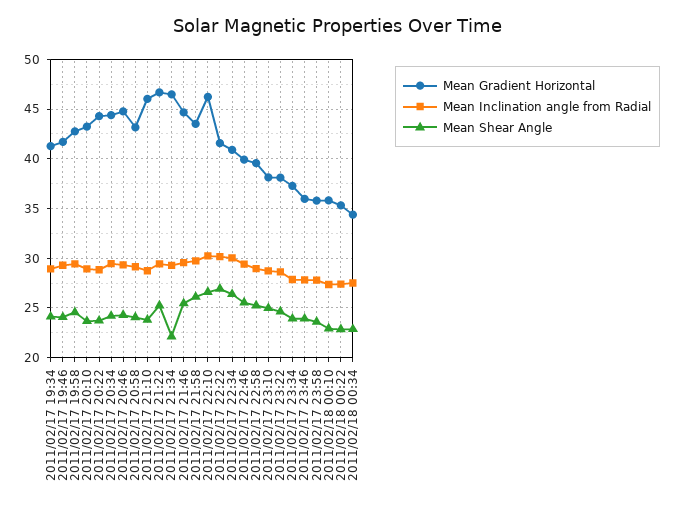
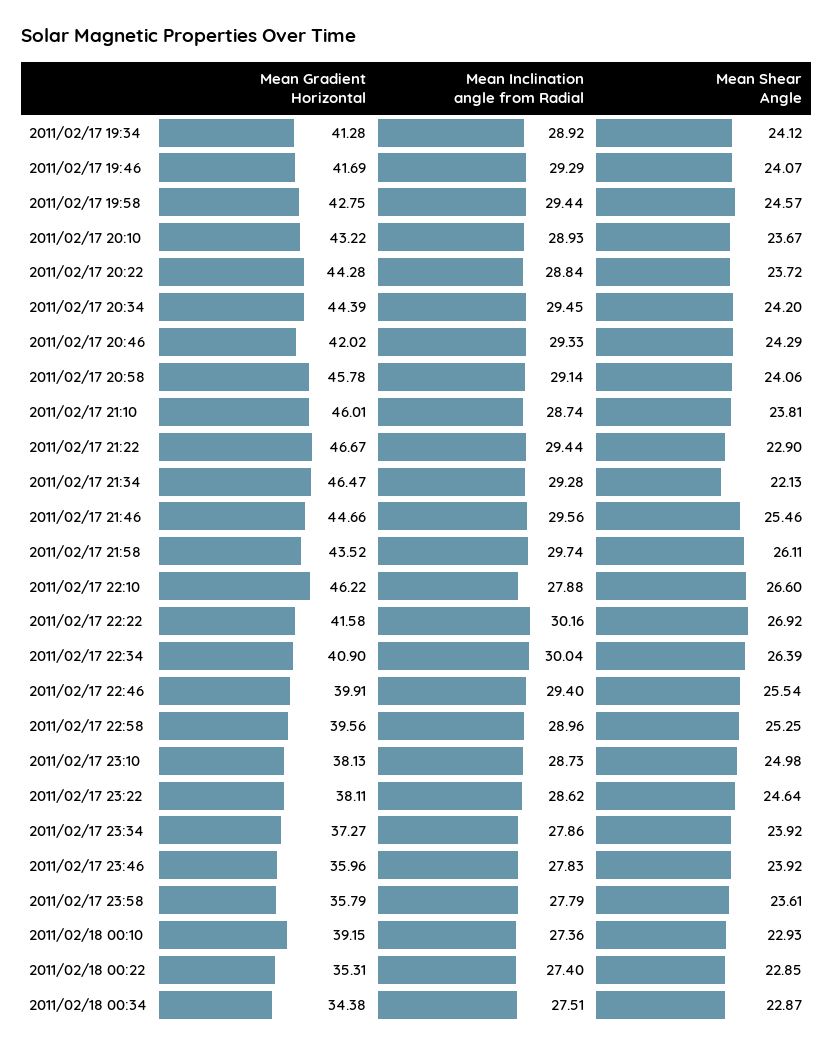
Mean Gradient Horizontal, 2011/02/17 20:46: 45 -> 42.02
Mean Gradient Horizontal, 2011/02/17 20:58: 43 -> 45.78
Mean Shear Angle, 2011/02/17 21:22: 25 -> 22.9
Mean Inclination angle from Radial, 2011/02/17 22:10: 30 -> 27.88
Mean Gradient Horizontal, 2011/02/18 00:10: 36 -> 39.15

